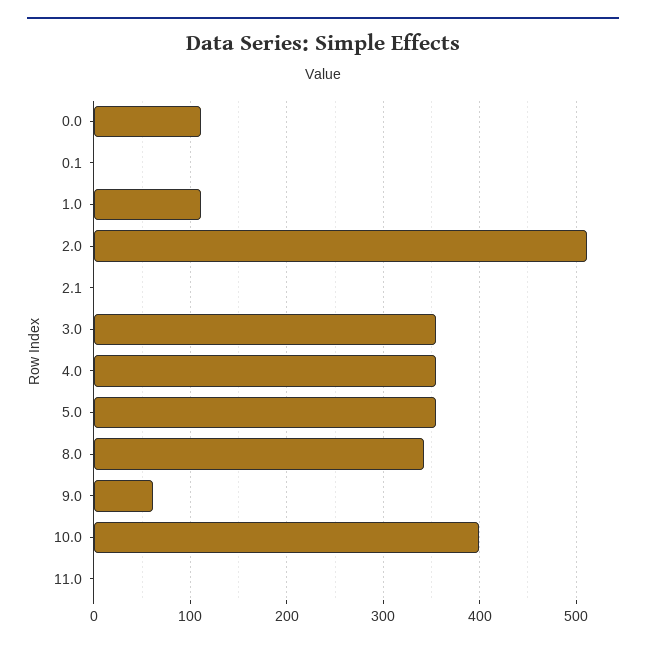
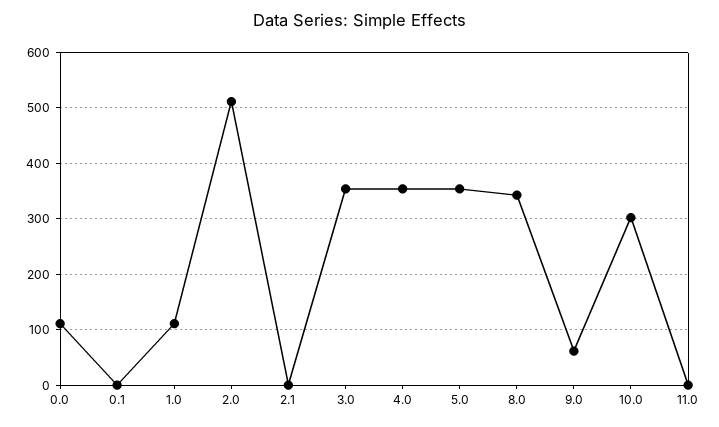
10.0: 400 -> 300

